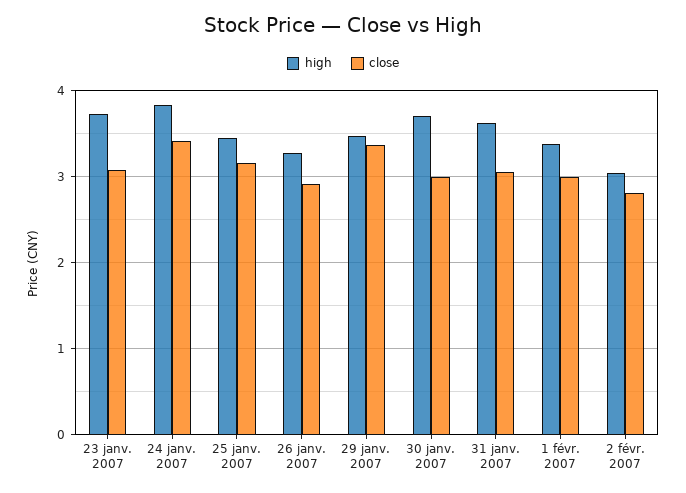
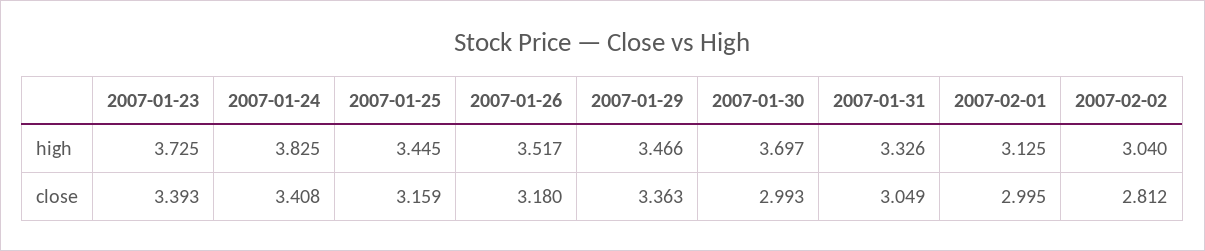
close, 23 janv. 2007: 3.1 -> 3.393
high, 26 janv. 2007: 3.3 -> 3.517
close, 26 janv. 2007: 2.9 -> 3.18
high, 31 janv. 2007: 3.6 -> 3.326
high, 1 févr. 2007: 3.4 -> 3.125

